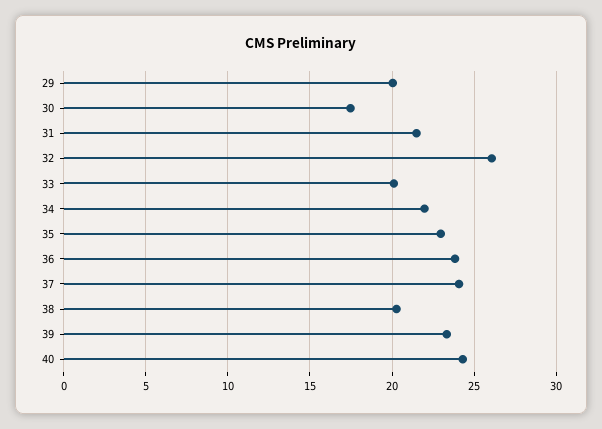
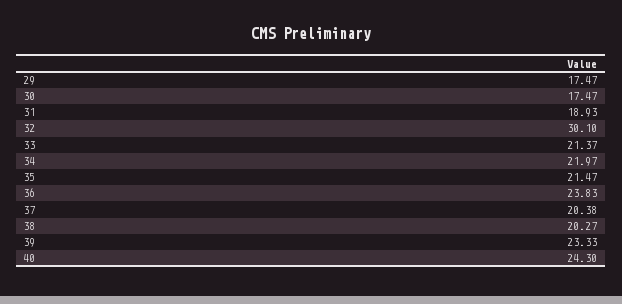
29: 20 -> 17.47
31: 21.5 -> 18.93
32: 26 -> 30.1
33: 20 -> 21.37
35: 23 -> 21.47
37: 24 -> 20.38

